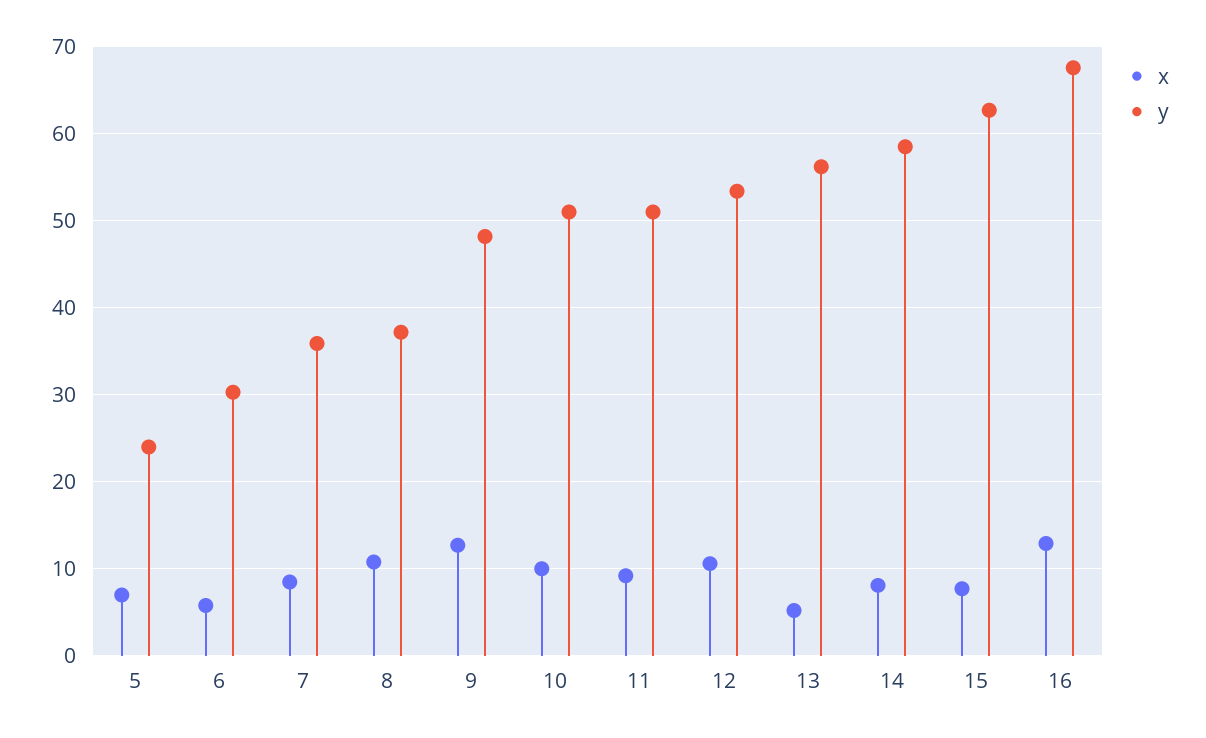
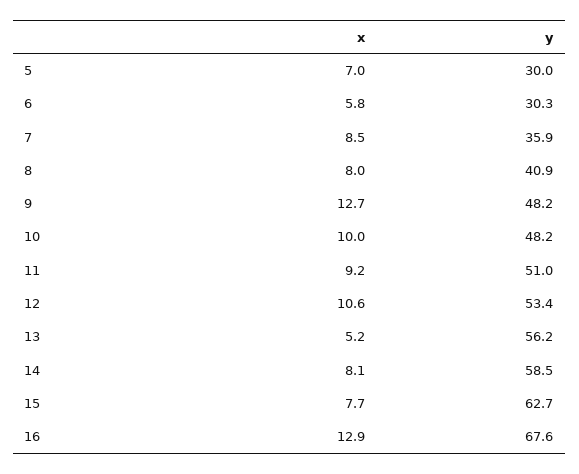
y, 5: 24 -> 30
x, 8: 11 -> 8
y, 8: 37 -> 40.9
y, 10: 51 -> 48.2

